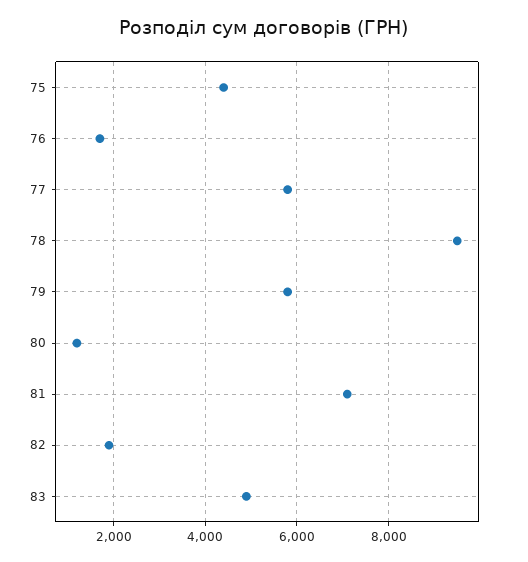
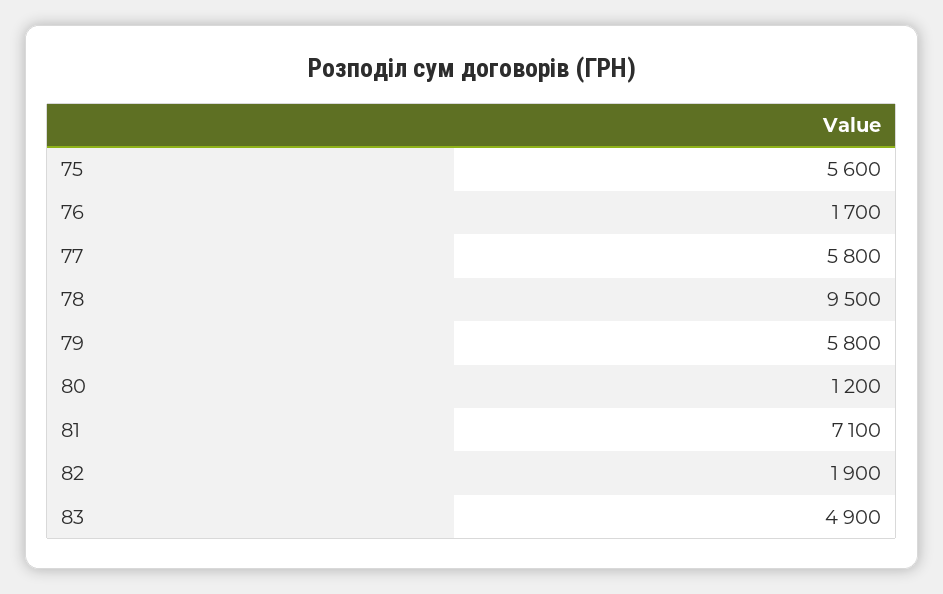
75: 4400 -> 5600

